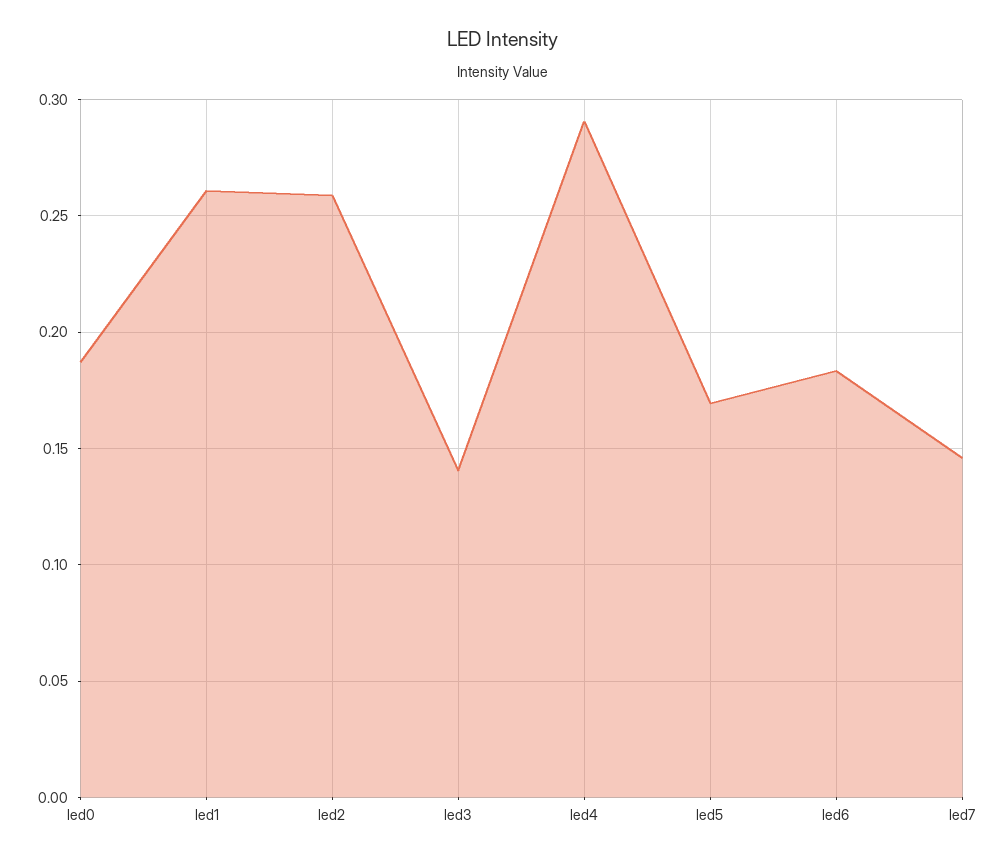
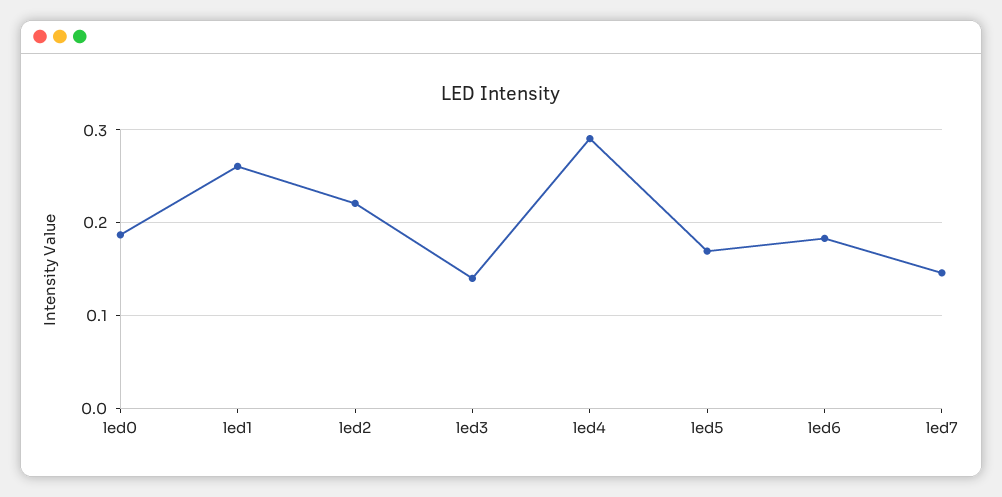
led2: 0.26 -> 0.22

